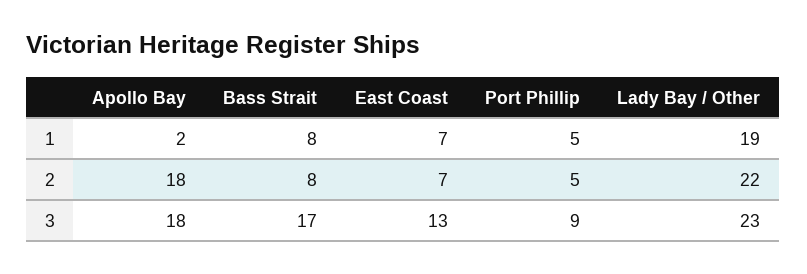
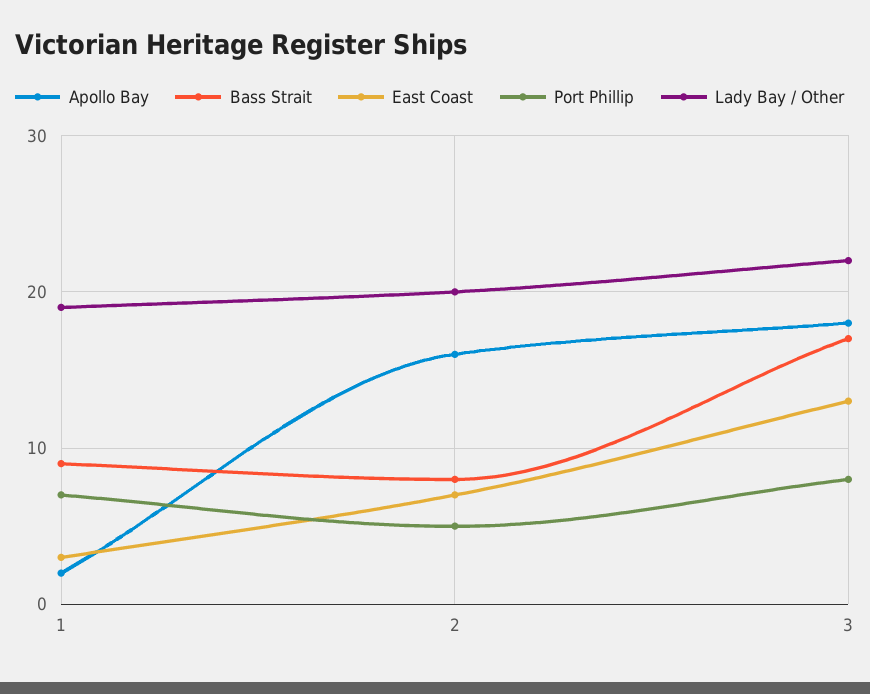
Bass Strait, 1: 8 -> 9
East Coast, 1: 7 -> 3
Port Phillip, 1: 5 -> 7
Apollo Bay, 2: 18 -> 16
Lady Bay / Other, 2: 22 -> 20
Port Phillip, 3: 9 -> 8
Lady Bay / Other, 3: 23 -> 22

